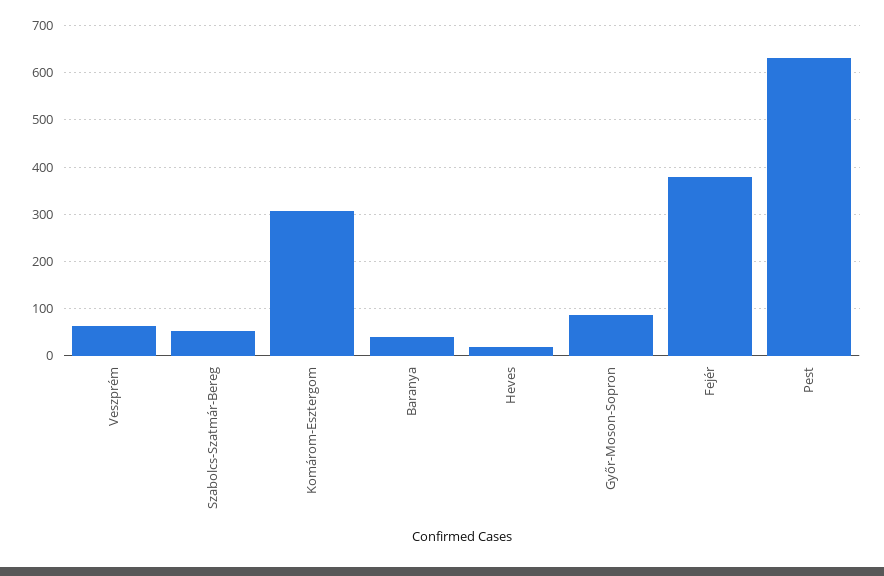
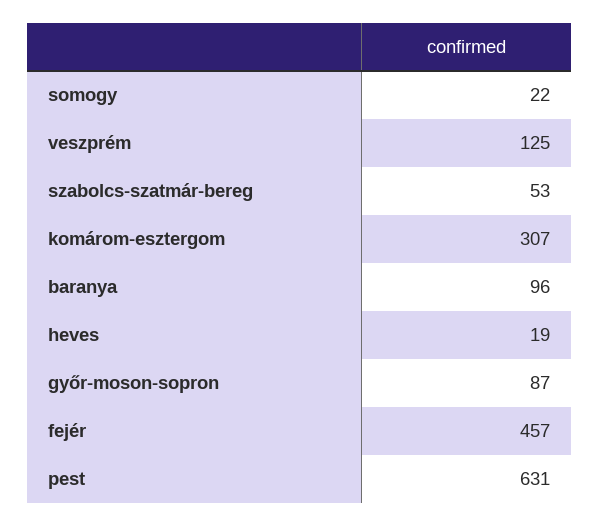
Veszprém: 60 -> 125
Baranya: 40 -> 96
Fejér: 380 -> 457
somogy: none -> 22

